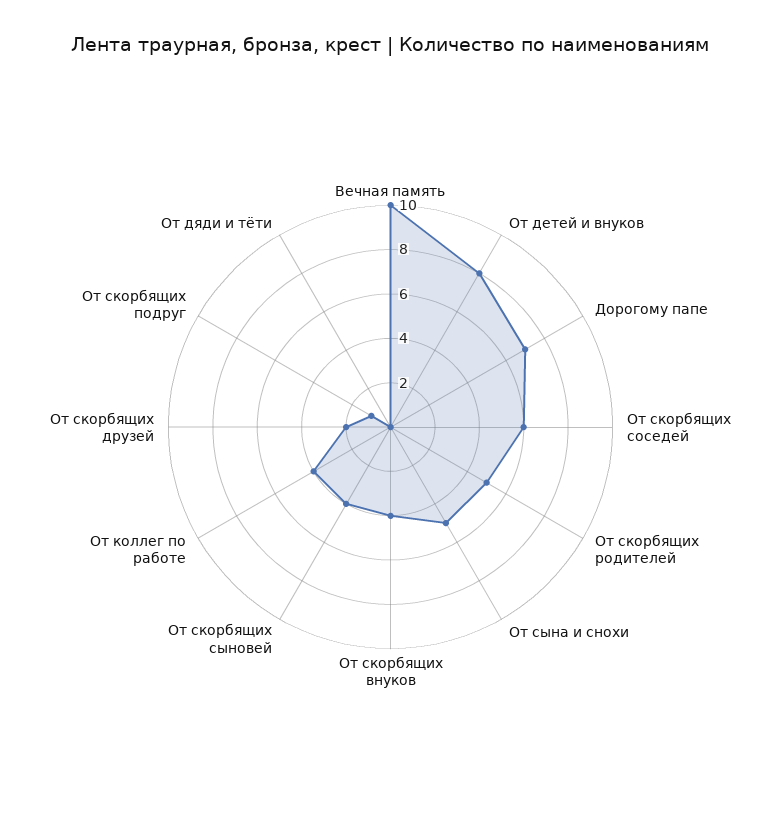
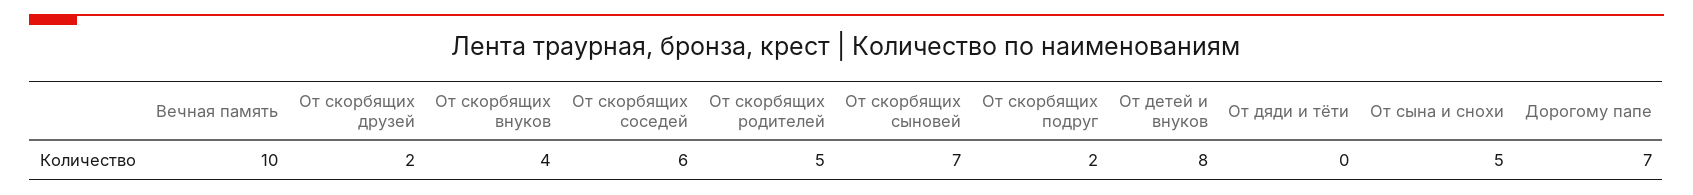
От скорбящих сыновей: 4 -> 7
От коллег по работе: 4 -> none
От скорбящих подруг: 1 -> 2

